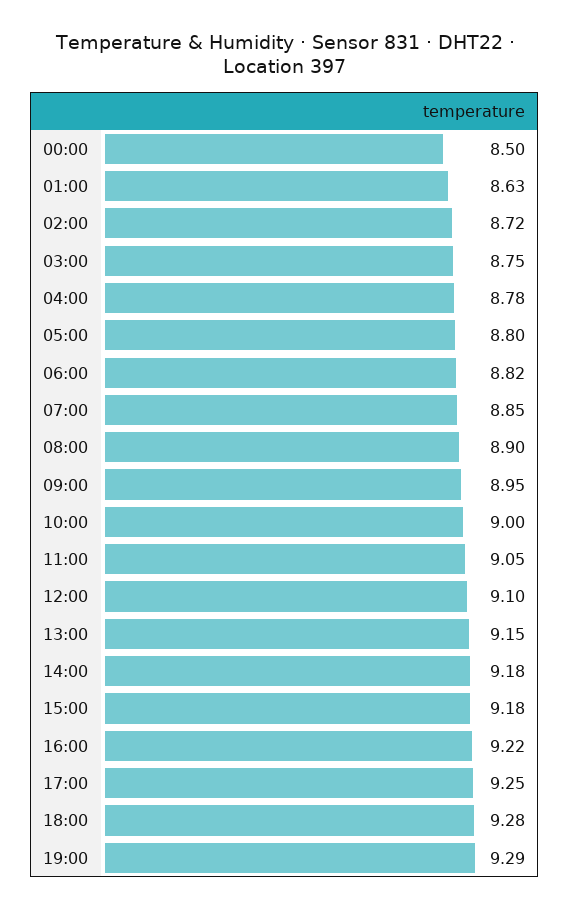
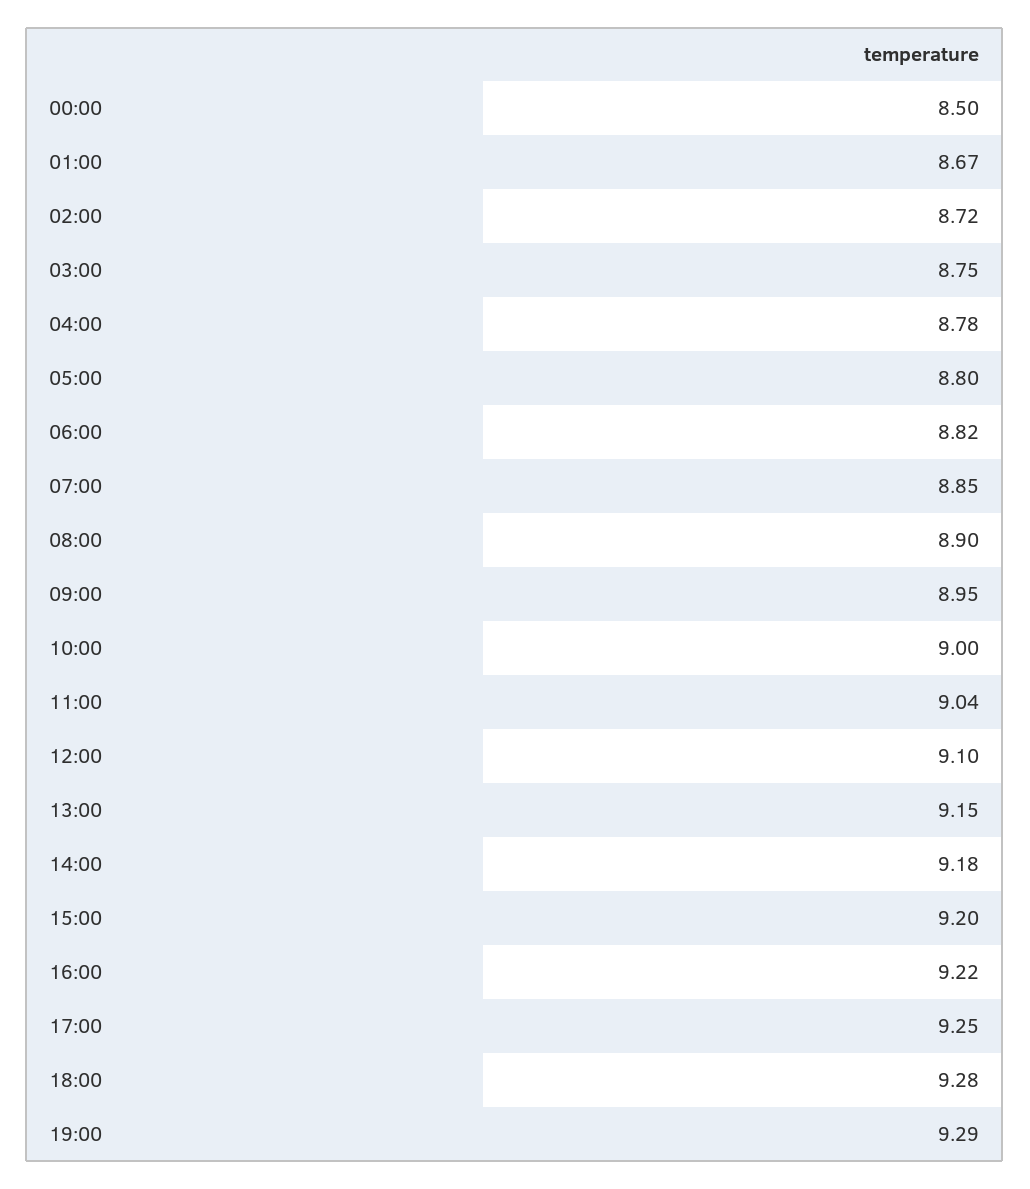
01:00: 8.63 -> 8.67
11:00: 9.05 -> 9.04
15:00: 9.18 -> 9.2

